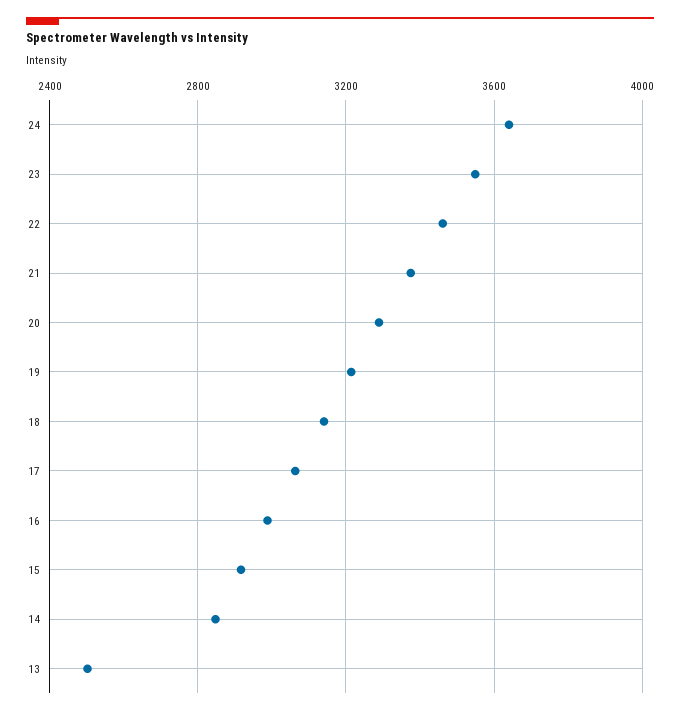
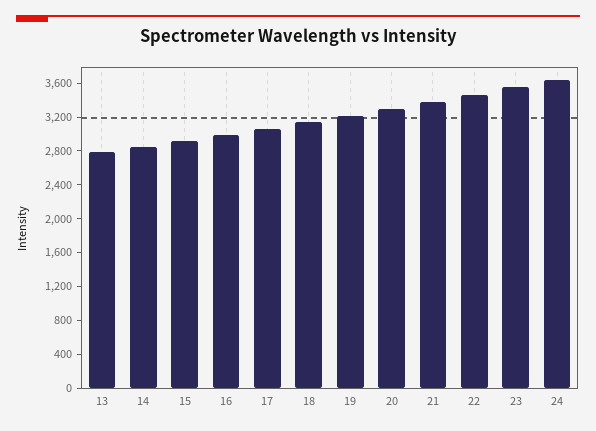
13: 2500 -> 2800

